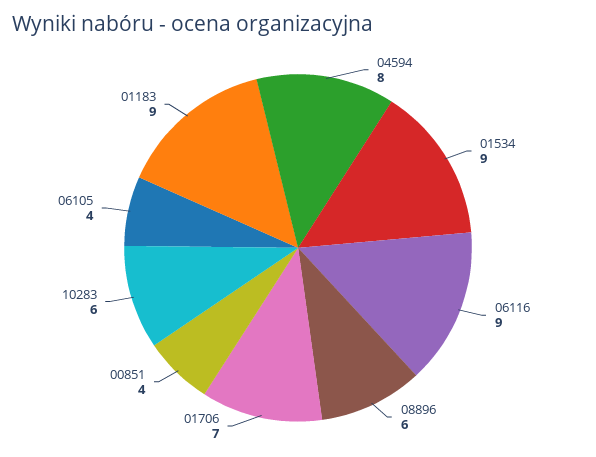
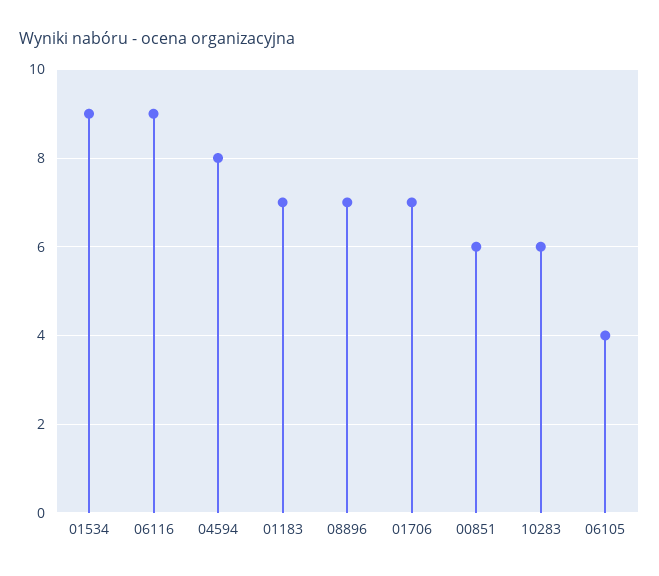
08896: 6 -> 7
00851: 4 -> 6
01183: 9 -> 7

